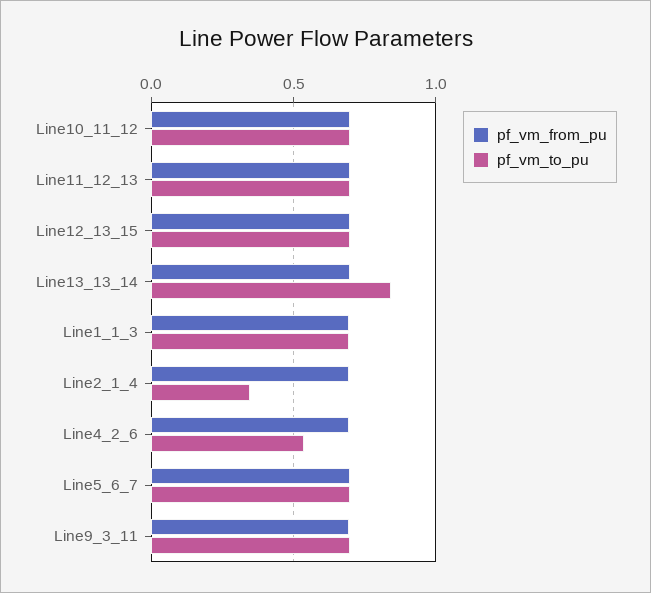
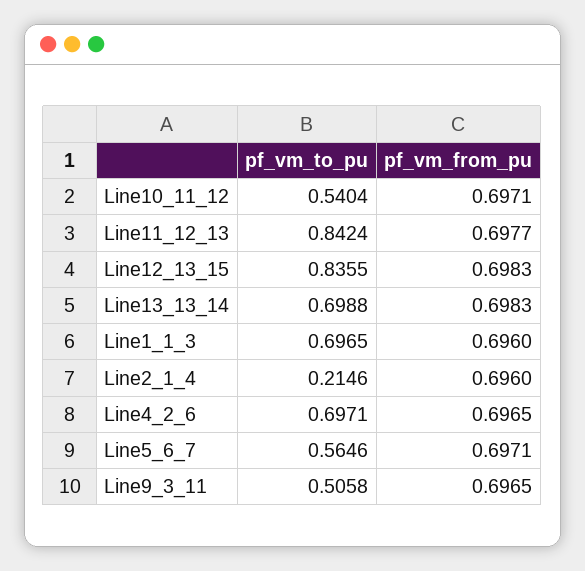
pf_vm_to_pu, Line10_11_12: 0.7 -> 0.5404
pf_vm_to_pu, Line11_12_13: 0.7 -> 0.8424
pf_vm_to_pu, Line12_13_15: 0.7 -> 0.8355
pf_vm_to_pu, Line13_13_14: 0.85 -> 0.6988
pf_vm_to_pu, Line2_1_4: 0.35 -> 0.2146
pf_vm_to_pu, Line4_2_6: 0.55 -> 0.6971
pf_vm_to_pu, Line5_6_7: 0.7 -> 0.5646
pf_vm_to_pu, Line9_3_11: 0.7 -> 0.5058

